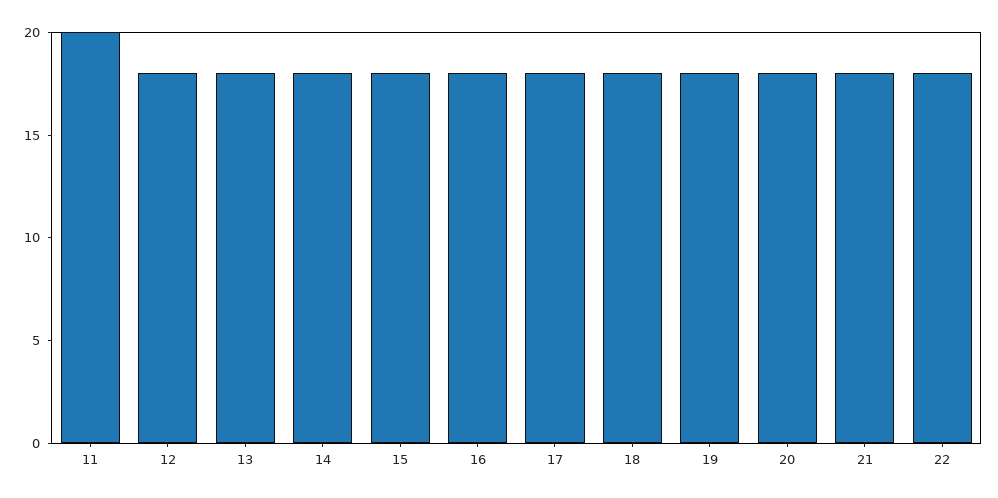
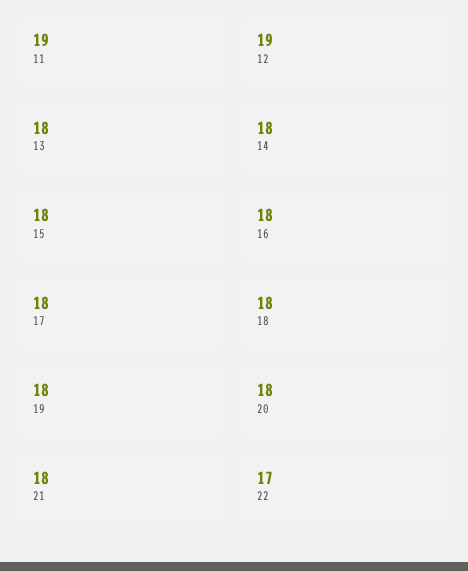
11: 20 -> 19
12: 18 -> 19
22: 18 -> 17

